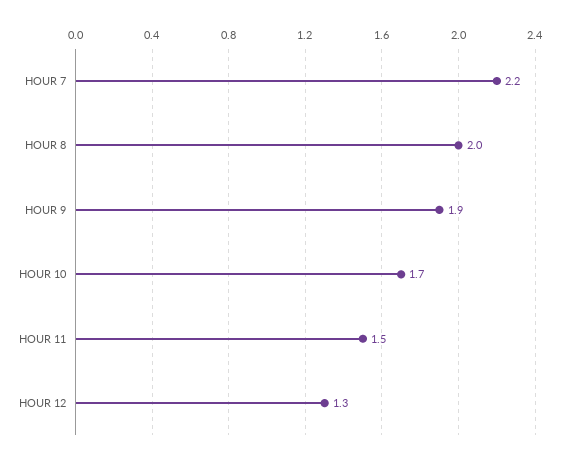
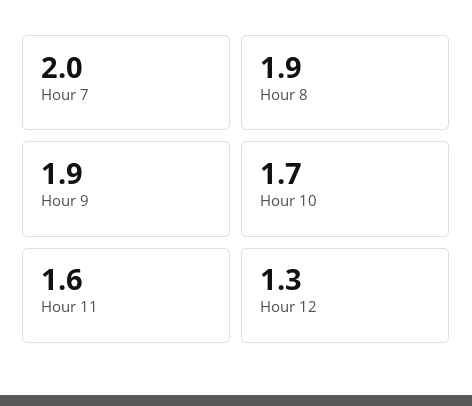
HOUR 7: 2.2 -> 2
HOUR 8: 2 -> 1.9
HOUR 11: 1.5 -> 1.6

